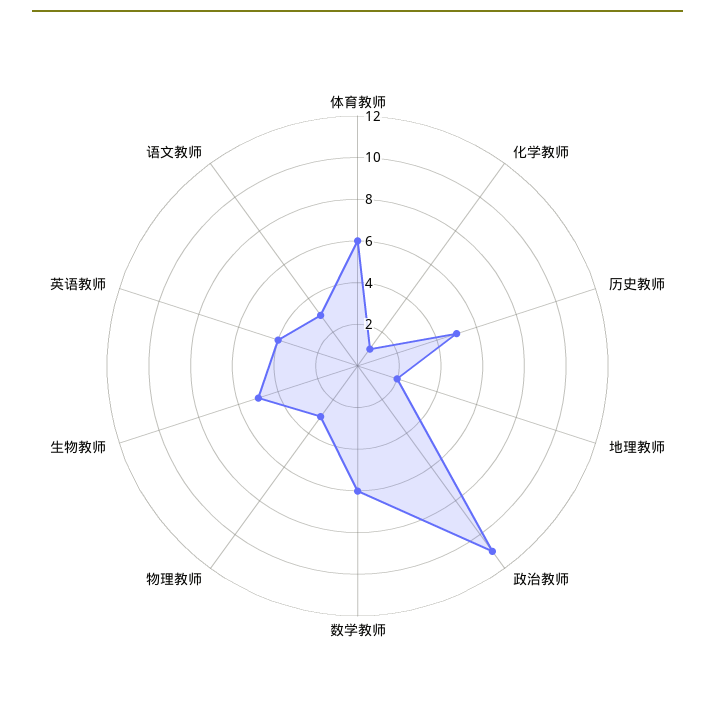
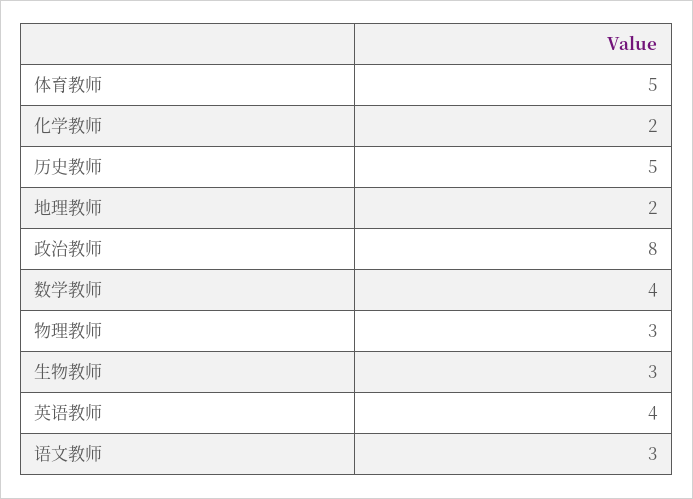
体育教师: 6 -> 5
化学教师: 1 -> 2
政治教师: 11 -> 8
数学教师: 6 -> 4
生物教师: 5 -> 3

